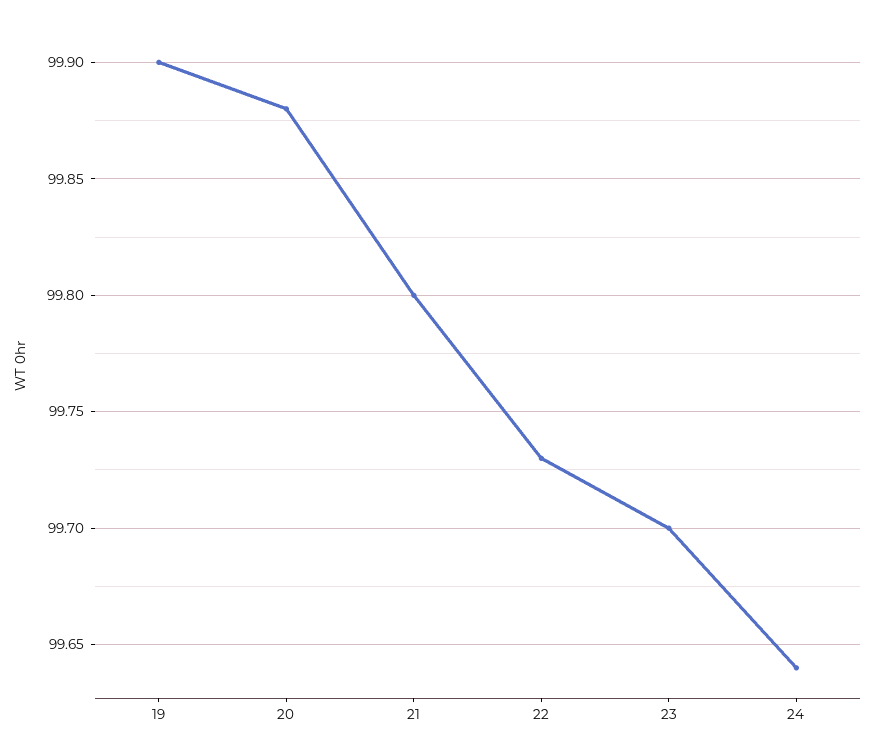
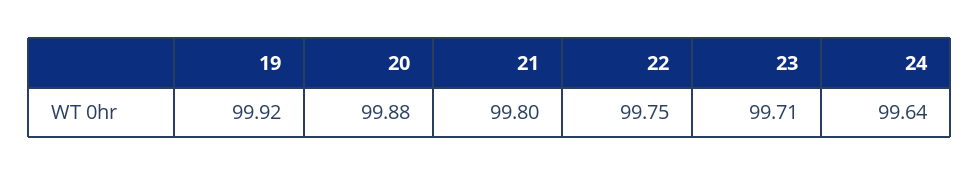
19: 99.9 -> 99.92
22: 99.73 -> 99.75
23: 99.7 -> 99.71

